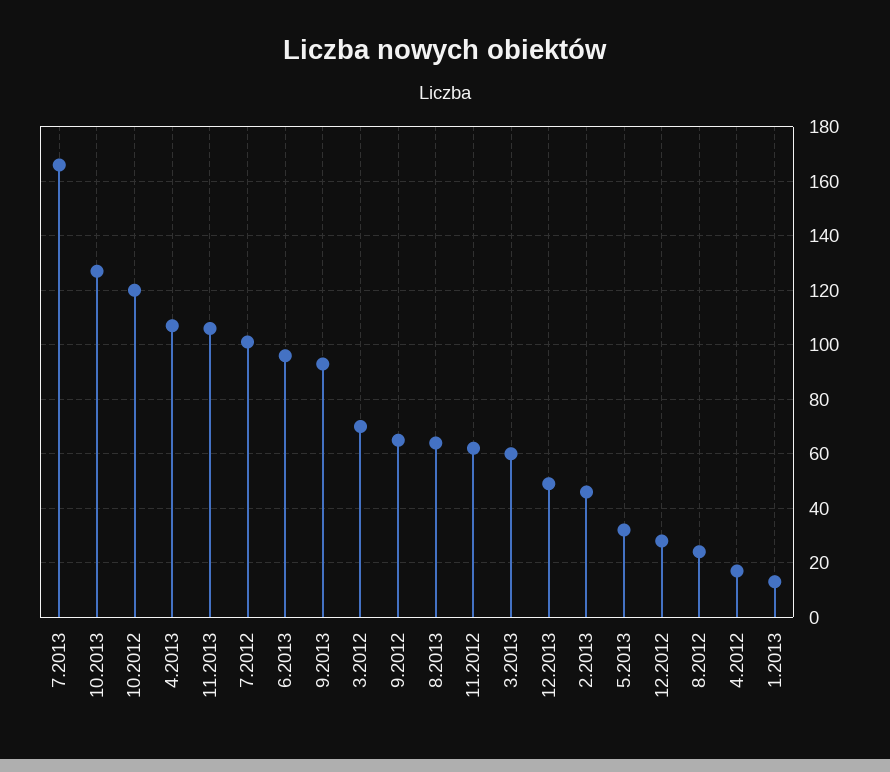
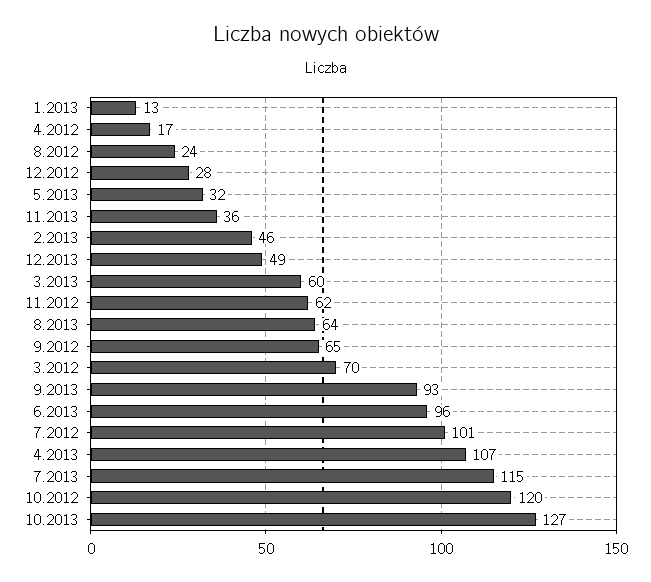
7.2013: 165 -> 115
11.2013: 105 -> 36

